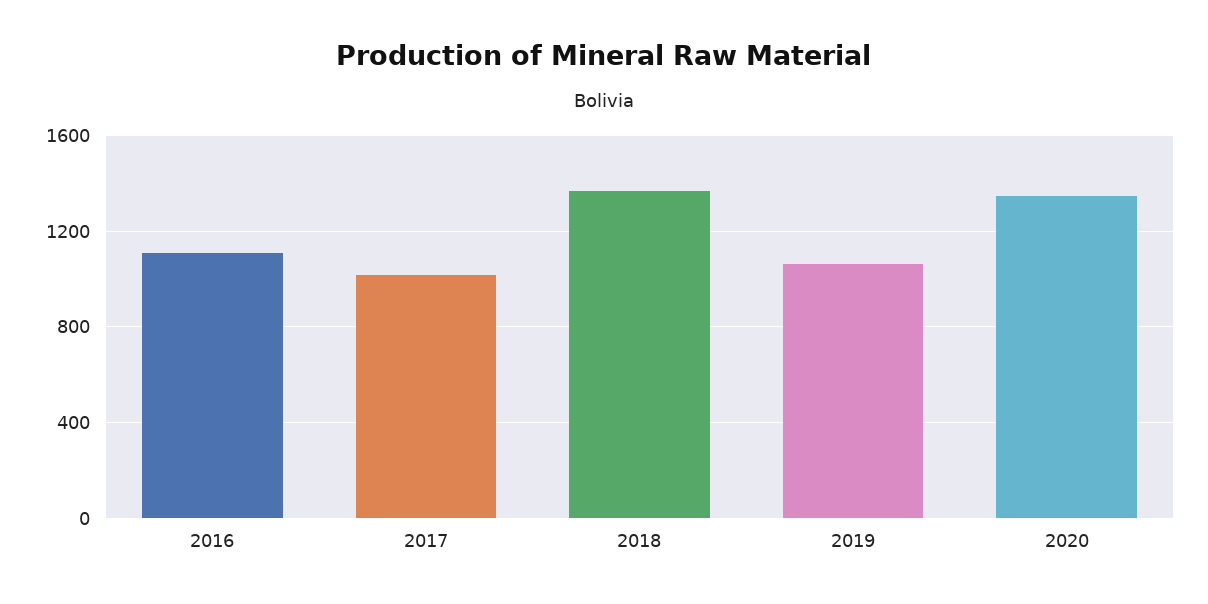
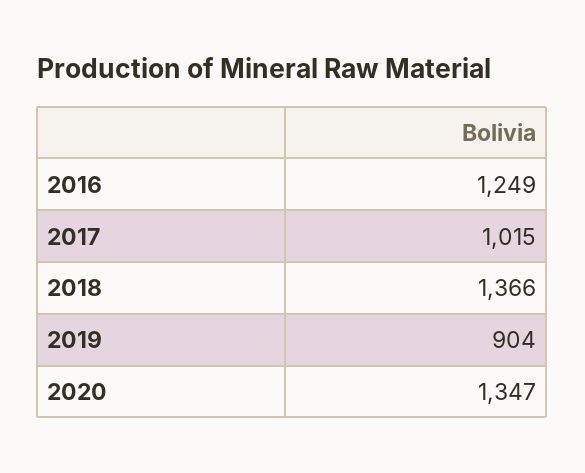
2016: 1100 -> 1249
2019: 1050 -> 904

